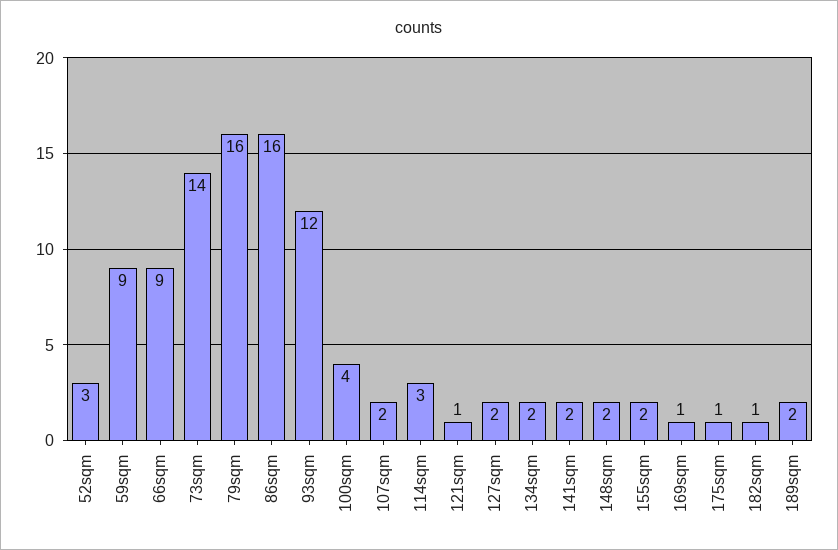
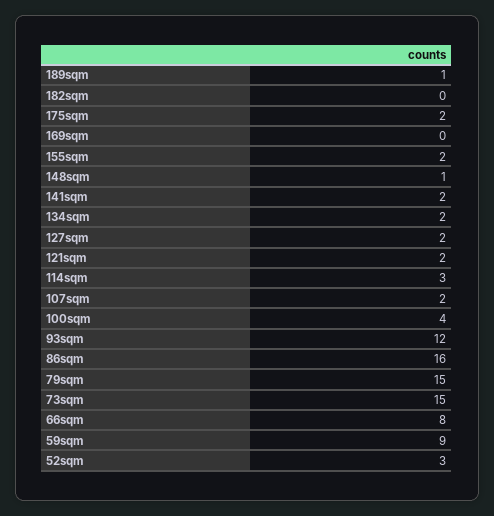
66sqm: 9 -> 8
73sqm: 14 -> 15
79sqm: 16 -> 15
121sqm: 1 -> 2
148sqm: 2 -> 1
169sqm: 1 -> 0
175sqm: 1 -> 2
182sqm: 1 -> 0
189sqm: 2 -> 1

